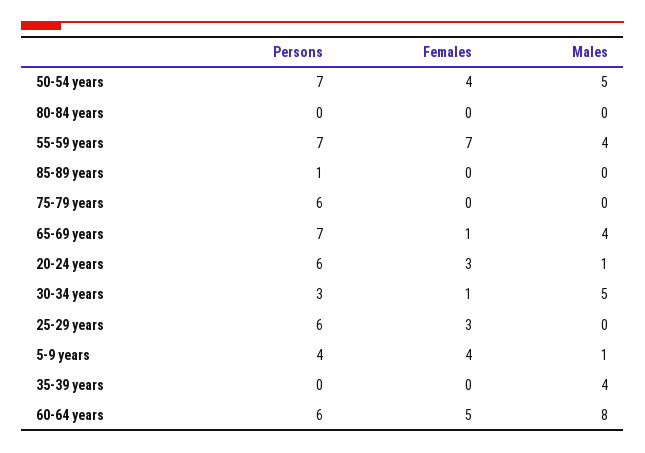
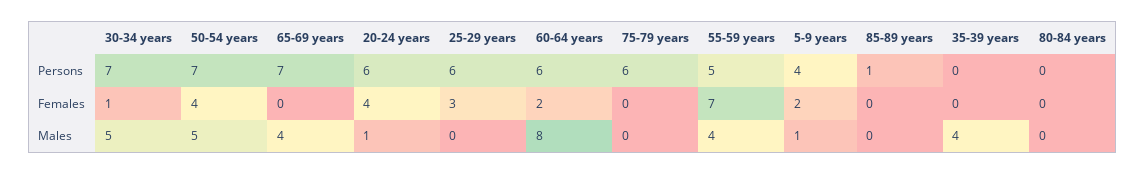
Persons, 55-59 years: 7 -> 5
Females, 65-69 years: 1 -> 0
Females, 20-24 years: 3 -> 4
Persons, 30-34 years: 3 -> 7
Females, 5-9 years: 4 -> 2
Females, 60-64 years: 5 -> 2

